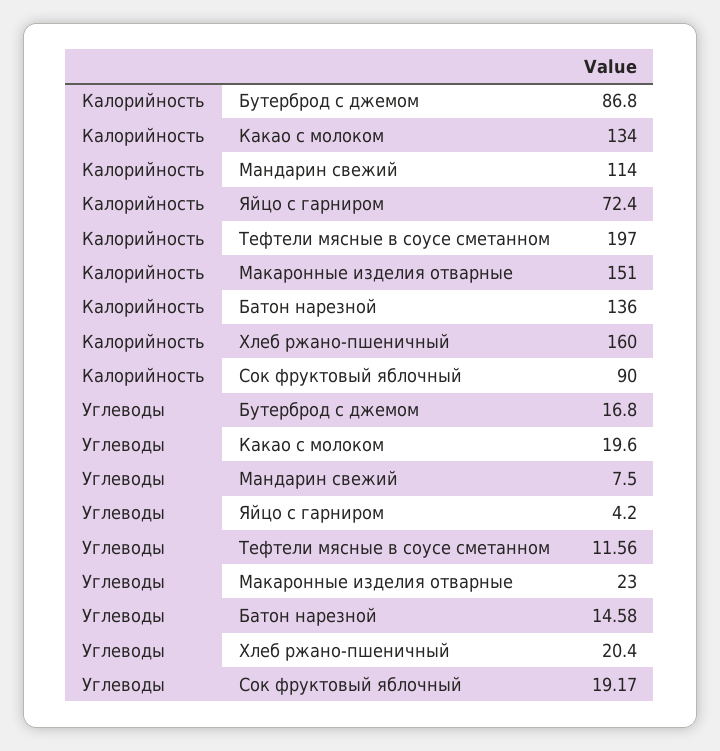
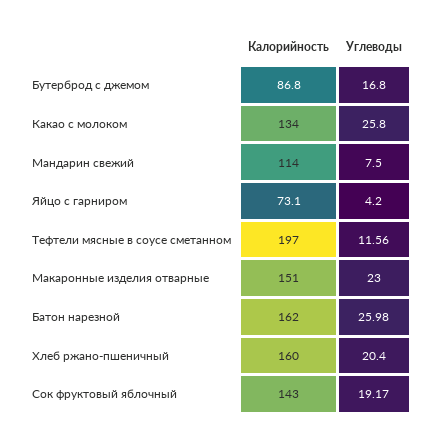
Калорийность, Яйцо с гарниром: 72.4 -> 73.1
Калорийность, Батон нарезной: 136 -> 162
Калорийность, Сок фруктовый яблочный: 90 -> 143
Углеводы, Какао с молоком: 19.6 -> 25.8
Углеводы, Батон нарезной: 14.58 -> 25.98

